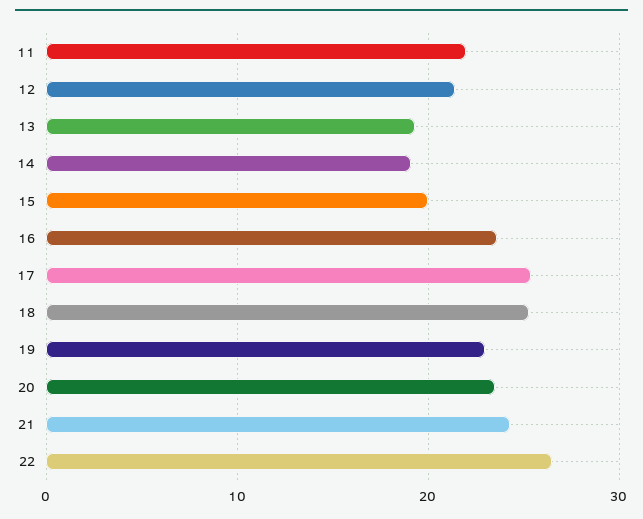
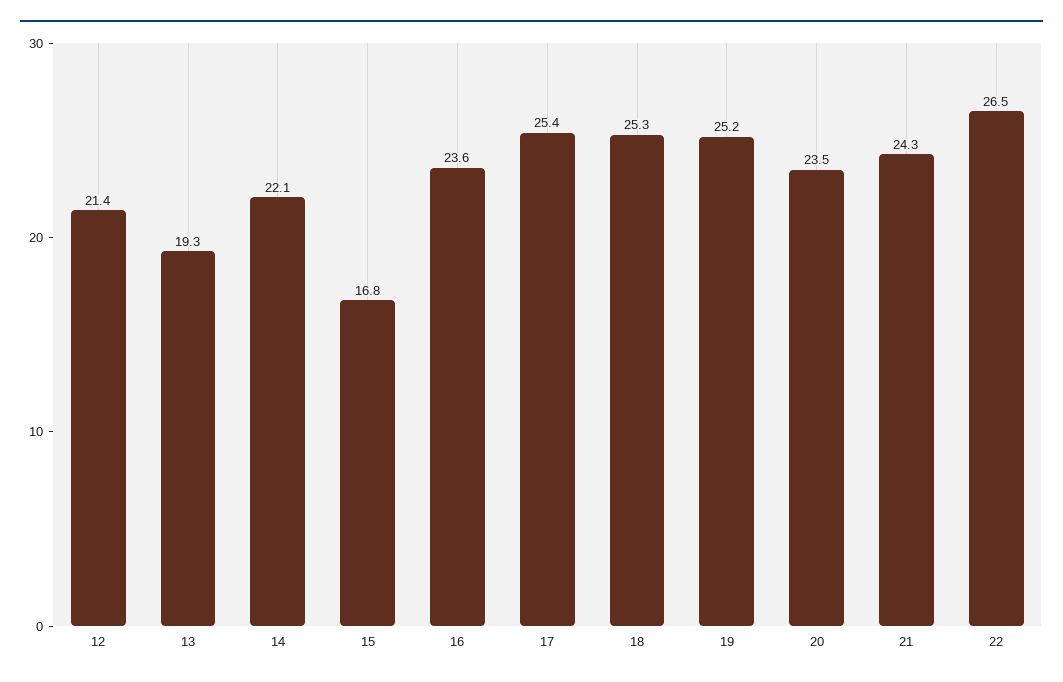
11: 22 -> none
14: 19 -> 22.1
15: 20 -> 16.8
19: 23 -> 25.2

